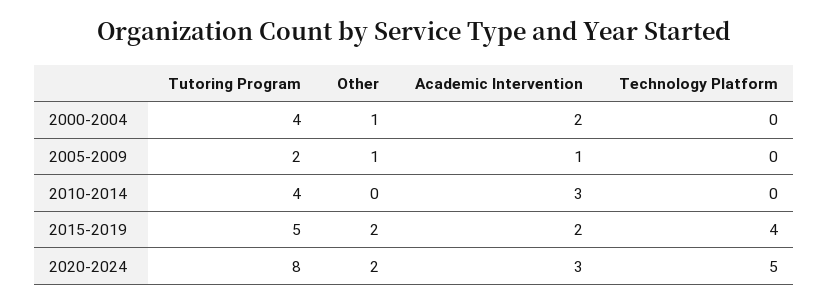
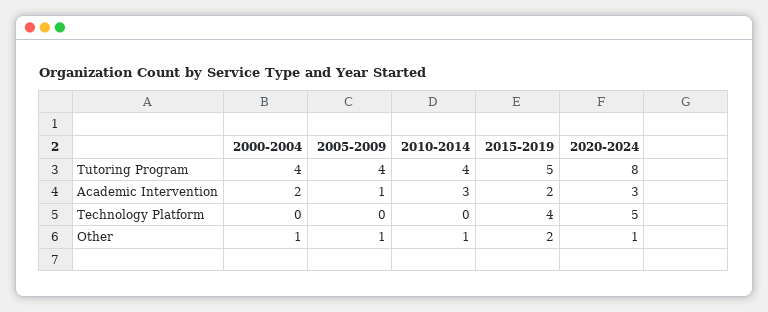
Tutoring Program, 2005-2009: 2 -> 4
Other, 2010-2014: 0 -> 1
Other, 2020-2024: 2 -> 1

